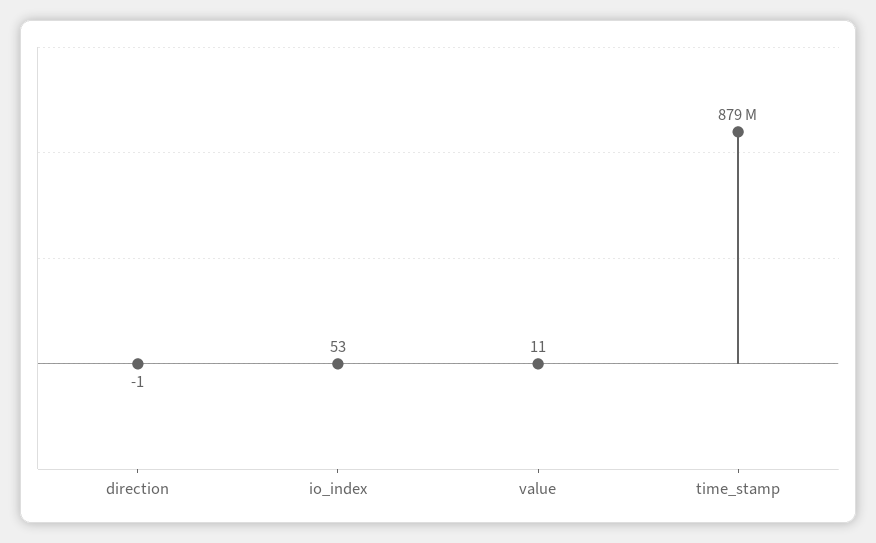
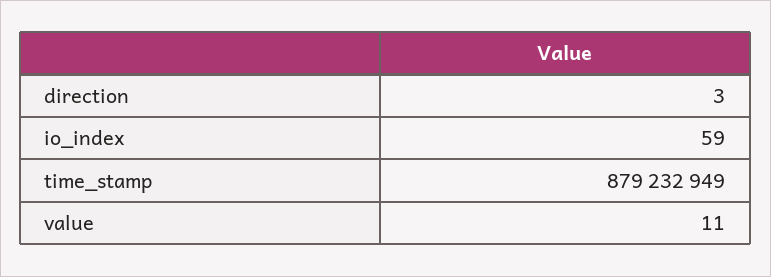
direction: -1 -> 3
io_index: 53 -> 59

